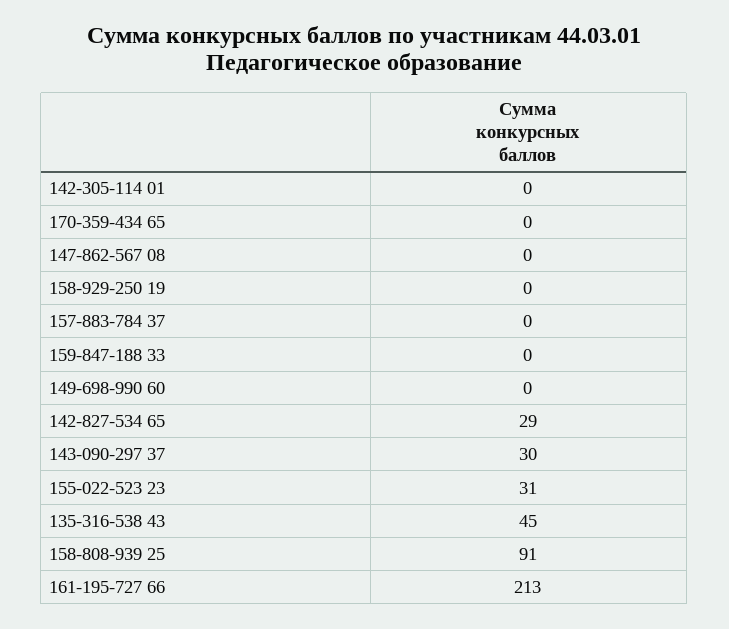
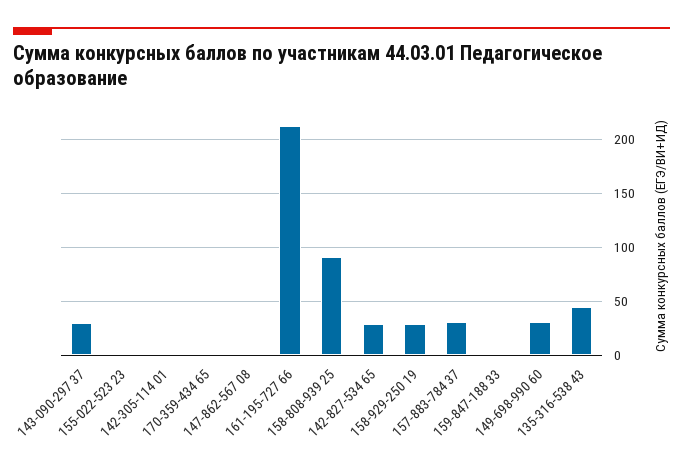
158-929-250 19: 0 -> 30
157-883-784 37: 0 -> 30
149-698-990 60: 0 -> 30
155-022-523 23: 31 -> 0

